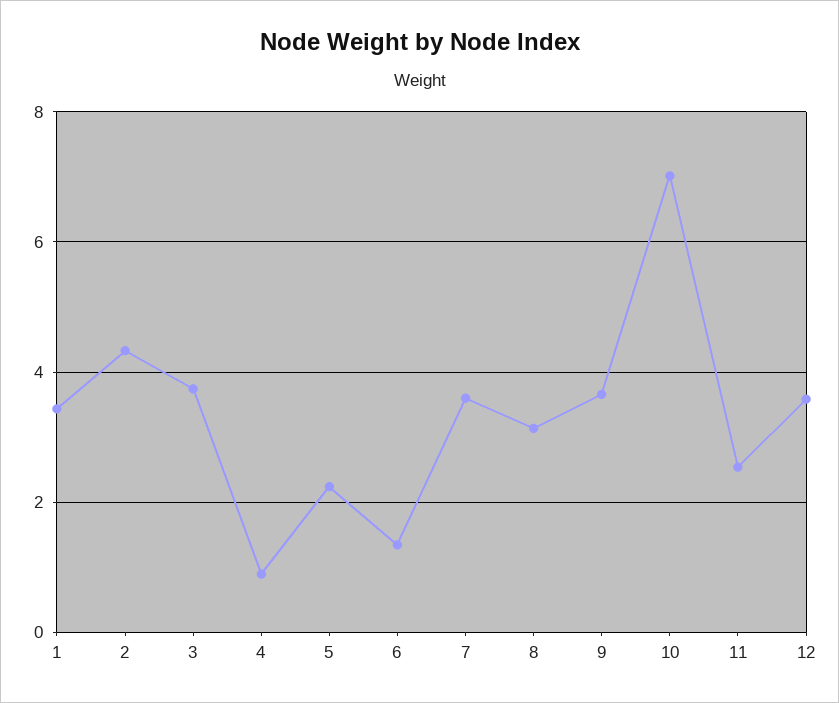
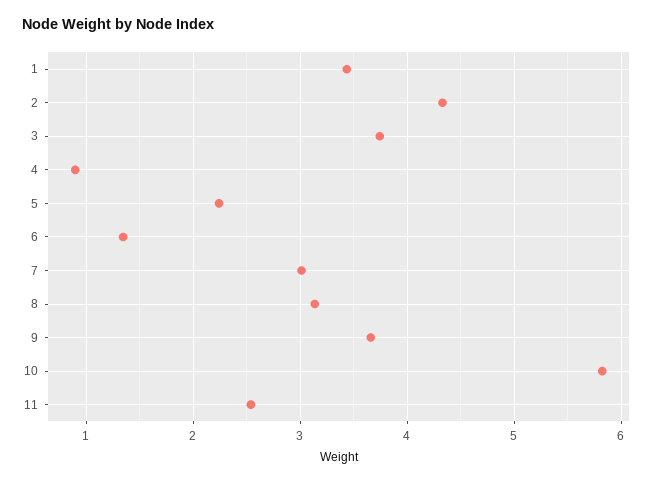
7: 3.6 -> 3
10: 7 -> 5.8
12: 3.6 -> none

